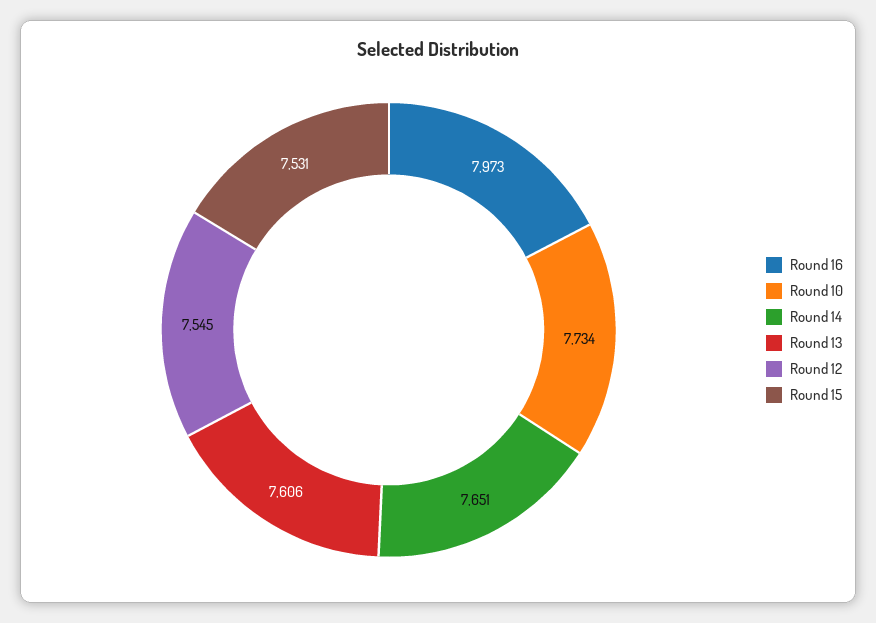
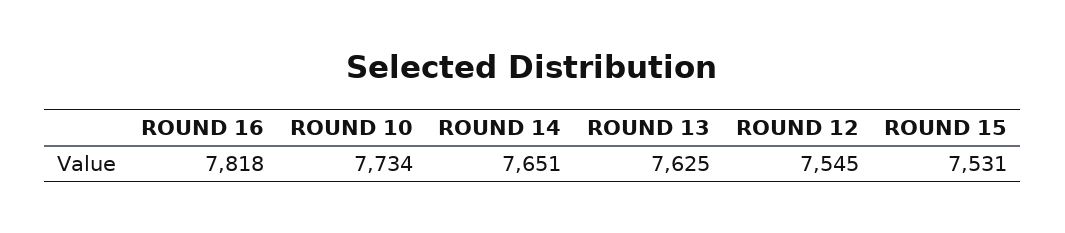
Round 16: 7973 -> 7818
Round 13: 7606 -> 7625

